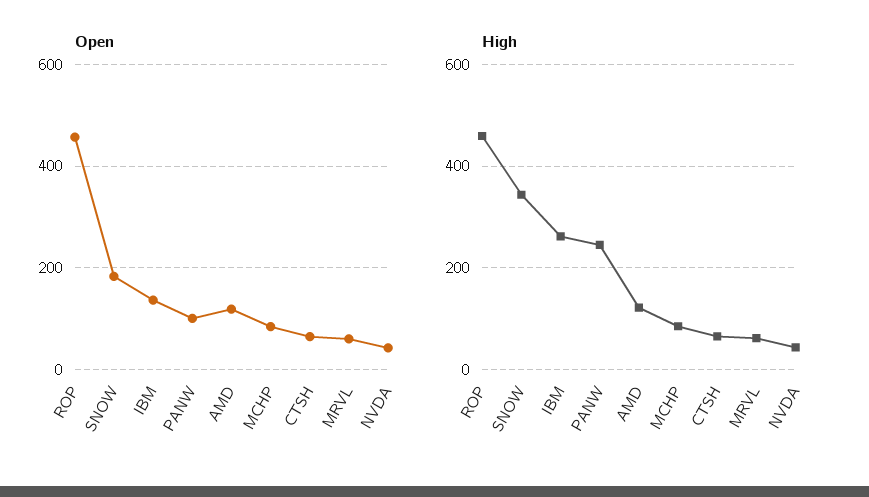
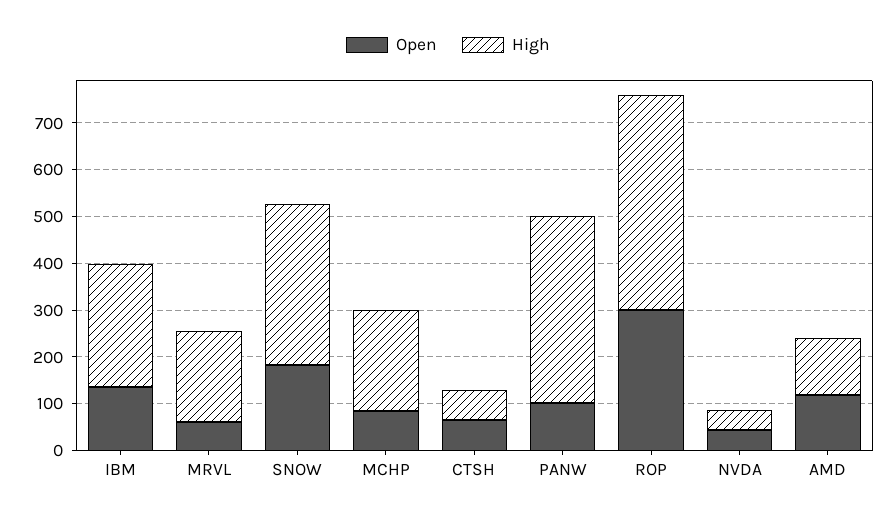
Open, ROP: 460 -> 300
High, PANW: 240 -> 400
High, MCHP: 80 -> 220
High, MRVL: 60 -> 200

